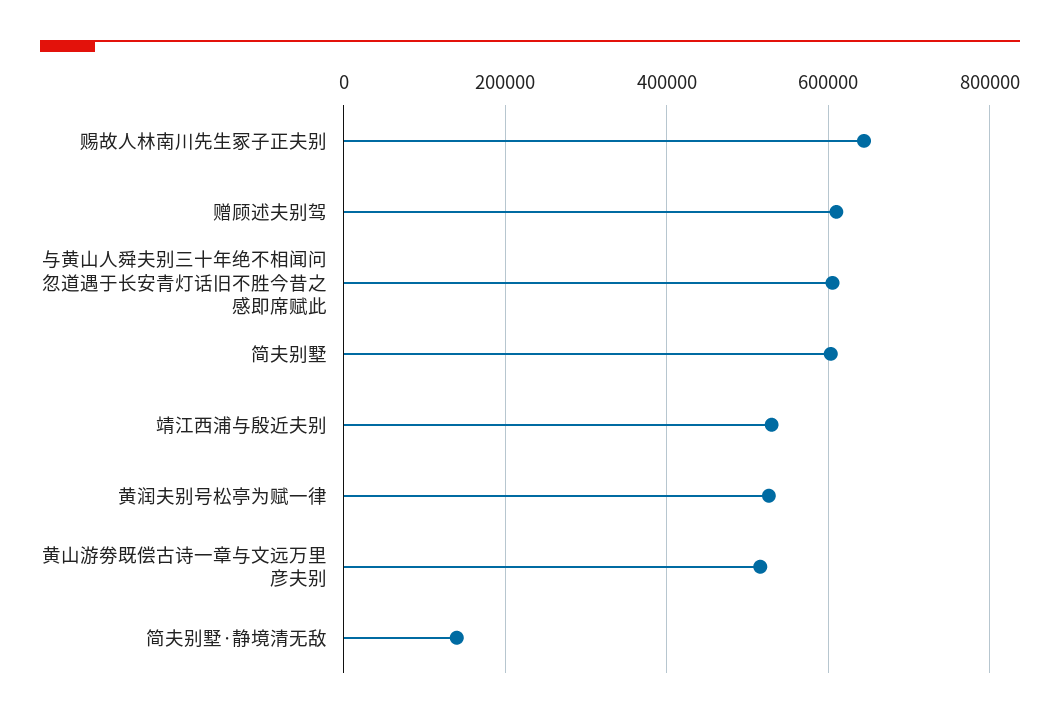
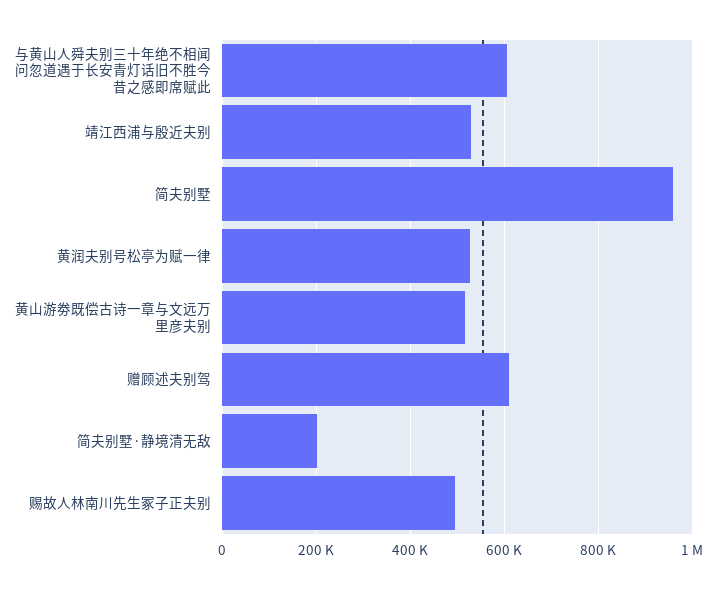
赐故人林南川先生冢子正夫别: 640000 -> 500000
简夫别墅: 600000 -> 960000
简夫别墅·静境清无敌: 140000 -> 200000

